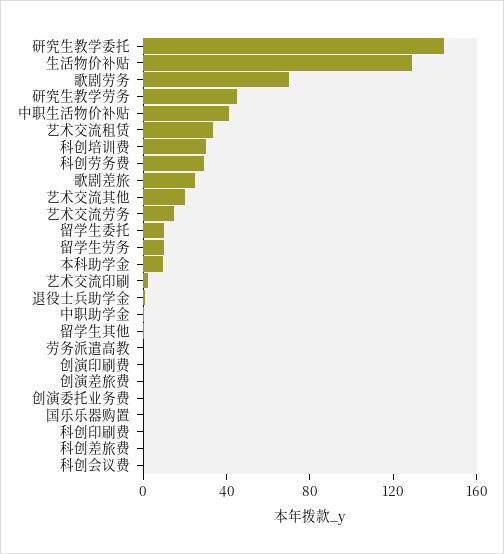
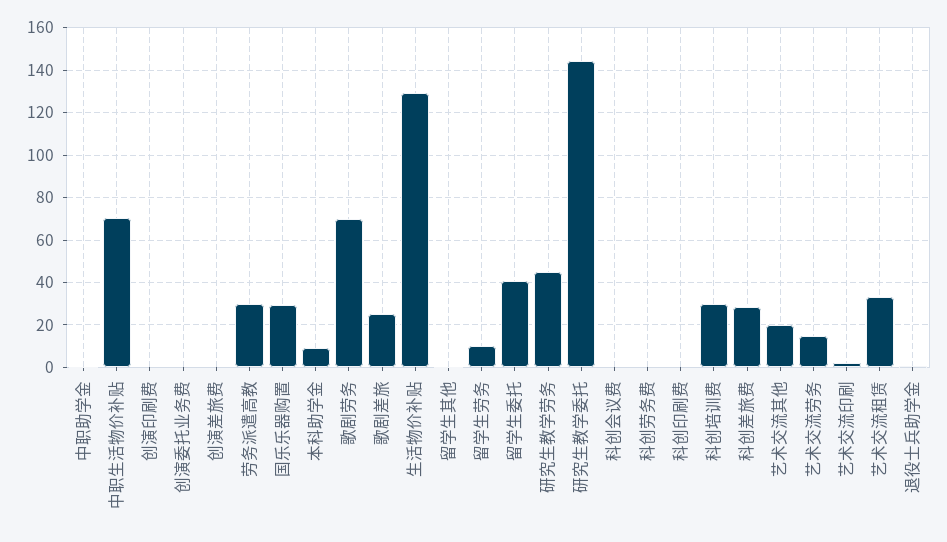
中职生活物价补贴: 40 -> 70
科创劳务费: 30 -> 0
留学生委托: 10 -> 40
劳务派遣高教: 0 -> 30
国乐乐器购置: 0 -> 30
科创差旅费: 0 -> 30

